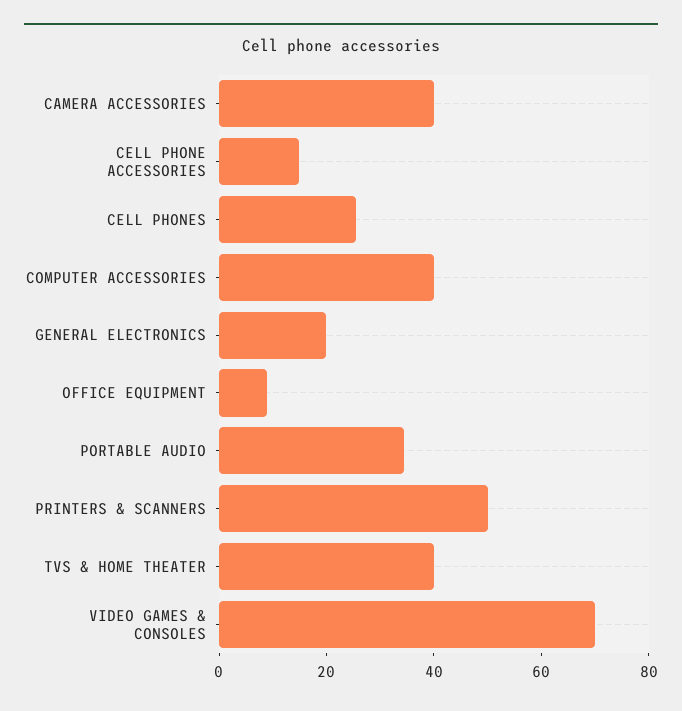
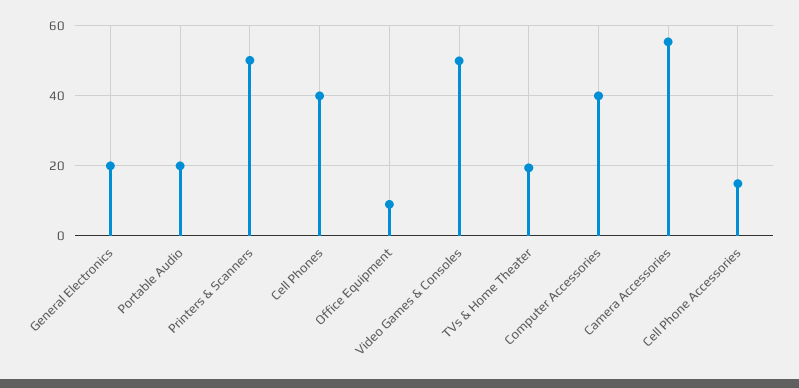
CAMERA ACCESSORIES: 40 -> 56
CELL PHONES: 25 -> 40
PORTABLE AUDIO: 35 -> 20
TVS & HOME THEATER: 40 -> 20
VIDEO GAMES & CONSOLES: 70 -> 50

